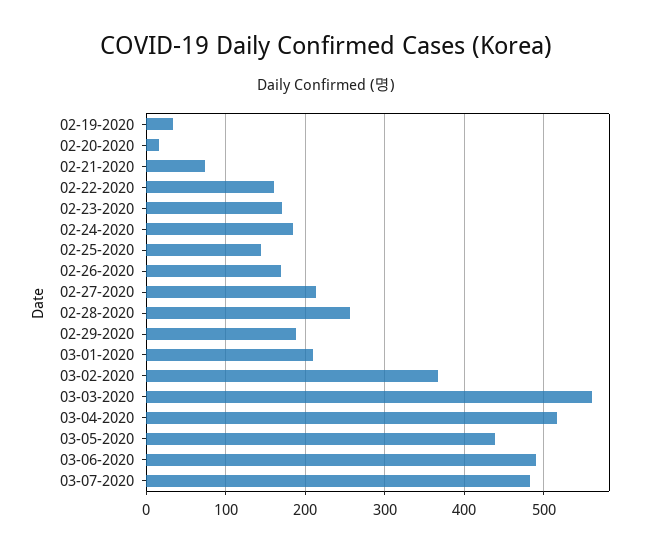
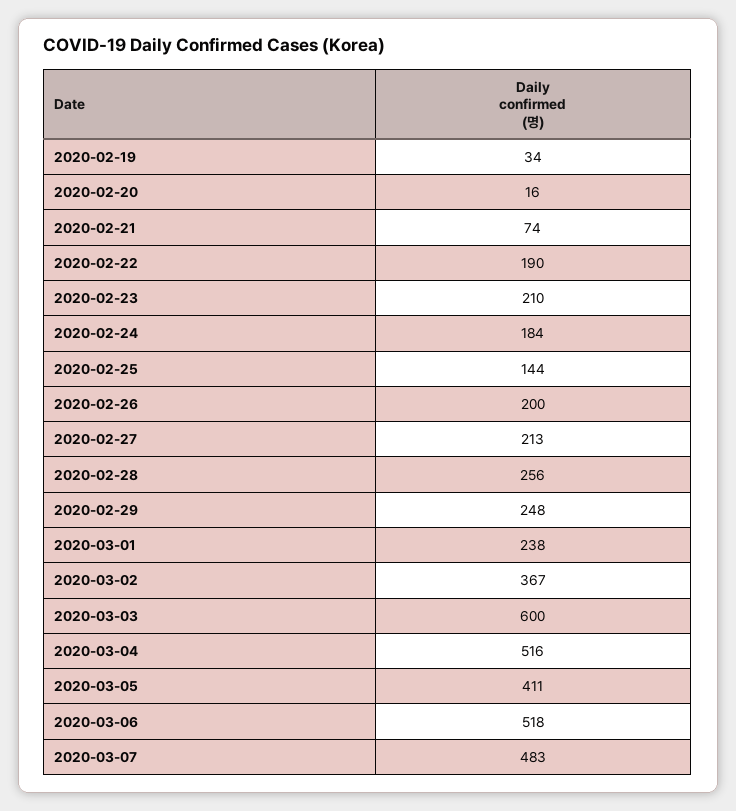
02-22-2020: 160 -> 190
02-23-2020: 170 -> 210
02-26-2020: 170 -> 200
02-29-2020: 190 -> 248
03-01-2020: 210 -> 238
03-03-2020: 560 -> 600
03-05-2020: 440 -> 411
03-06-2020: 490 -> 518

